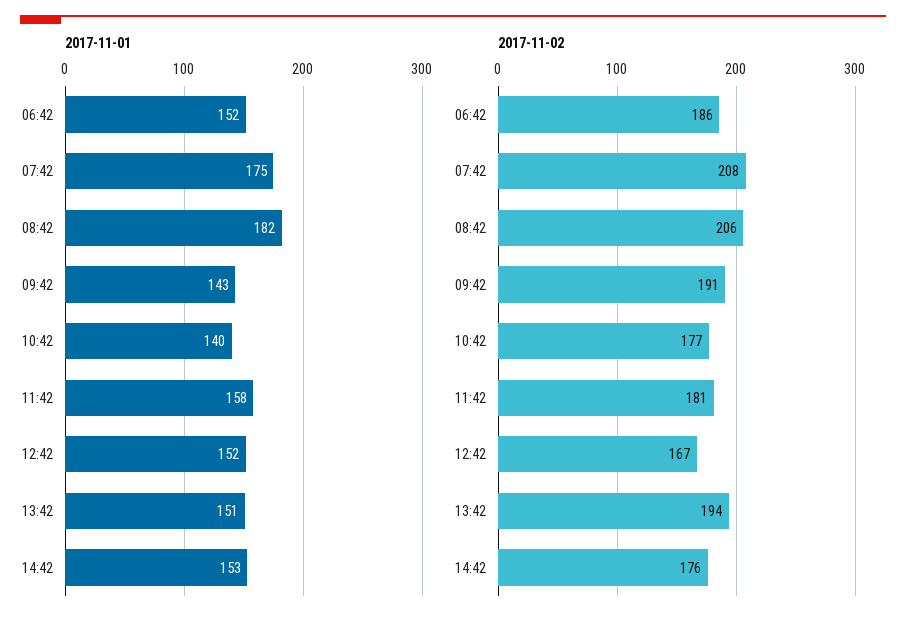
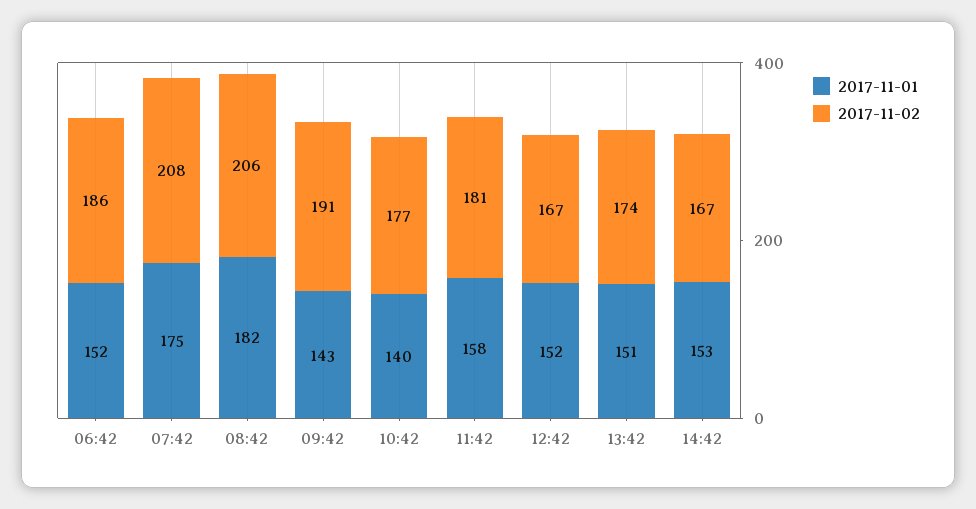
2017-11-02, 13:42: 194 -> 174
2017-11-02, 14:42: 176 -> 167

